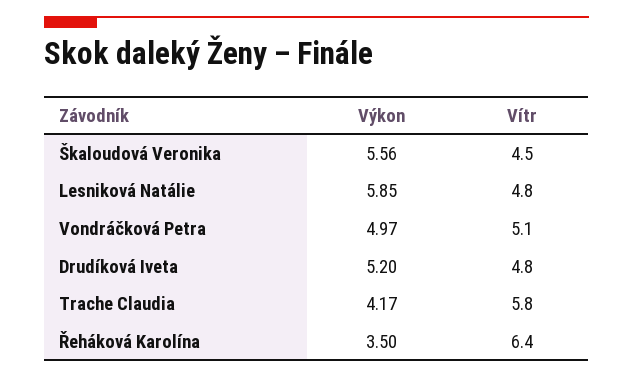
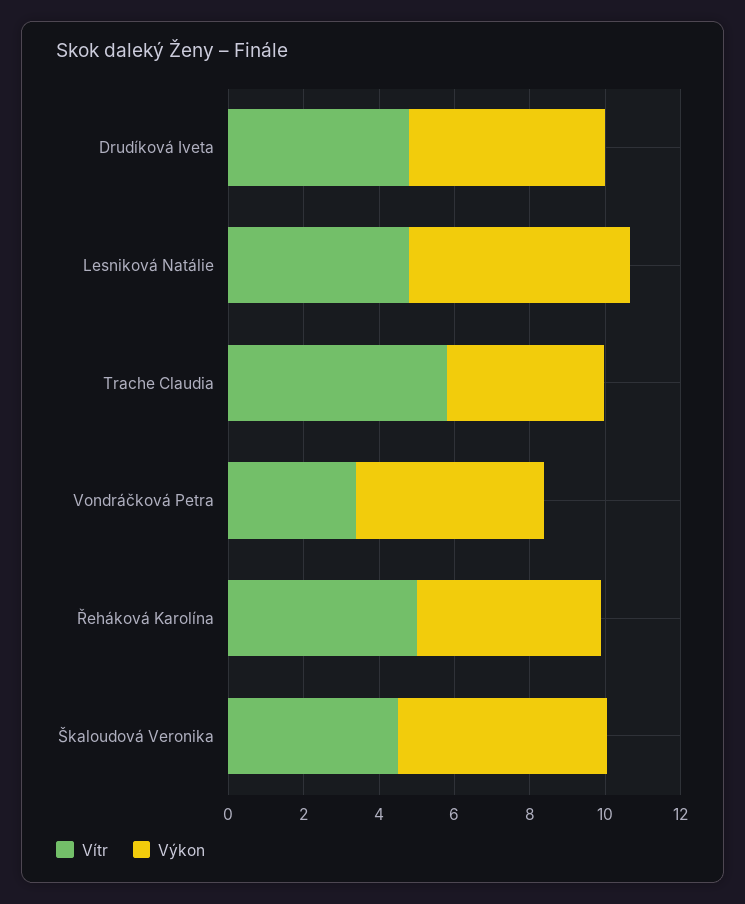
Vítr, Vondráčková Petra: 5.1 -> 3.5
Výkon, Řeháková Karolína: 3.5 -> 5
Vítr, Řeháková Karolína: 6.4 -> 5

